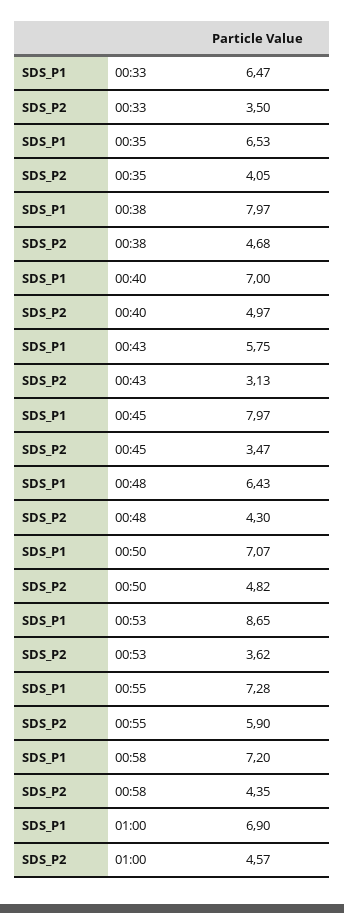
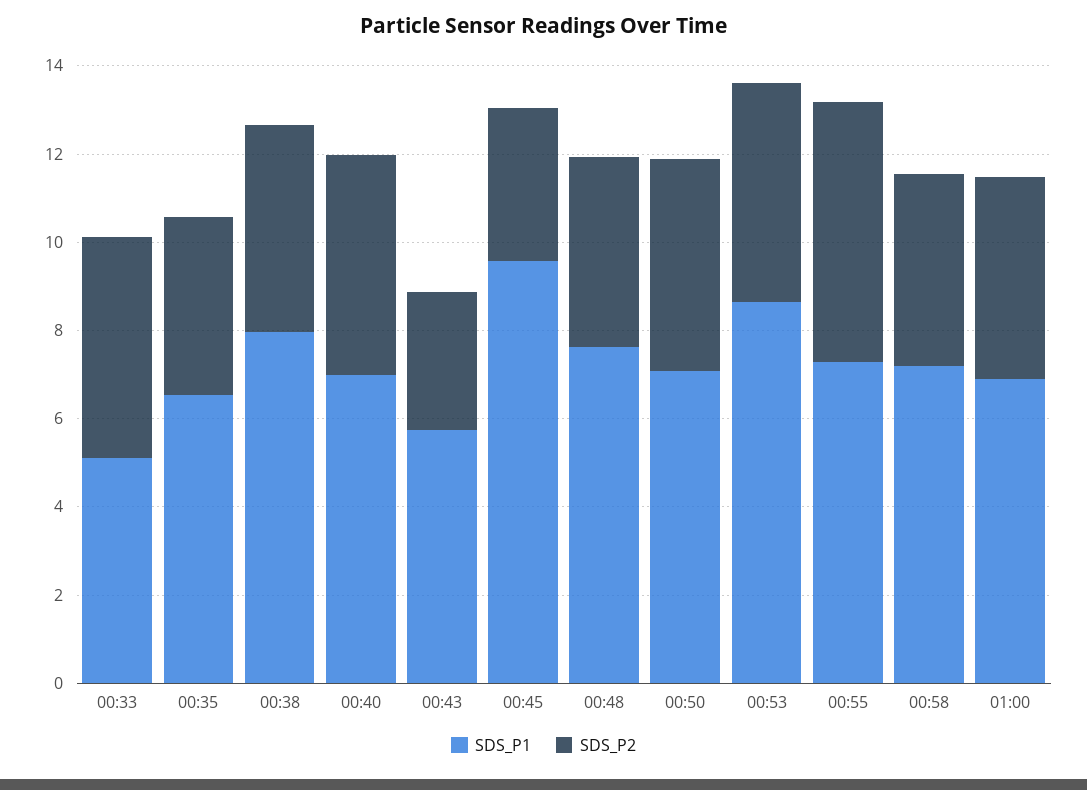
SDS_P1, 00:33: 6.47 -> 5
SDS_P2, 00:33: 3.5 -> 5
SDS_P1, 00:45: 7.97 -> 9.5
SDS_P1, 00:48: 6.43 -> 7.5
SDS_P2, 00:53: 3.62 -> 5

